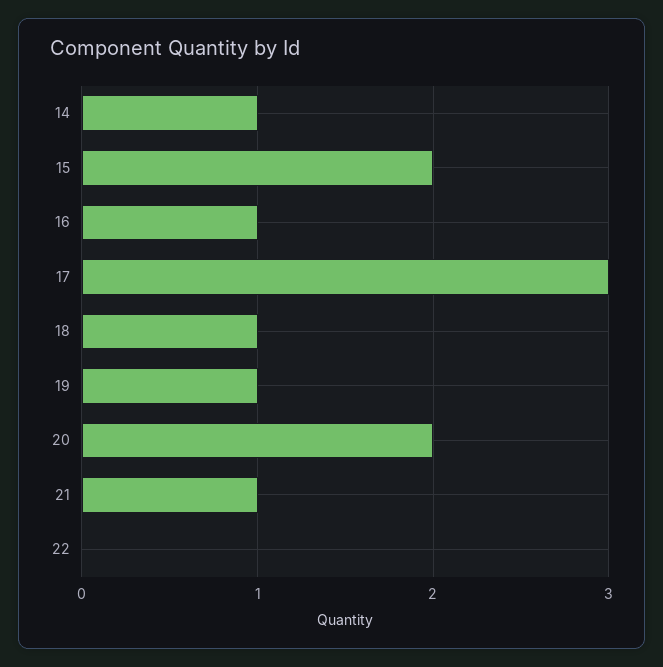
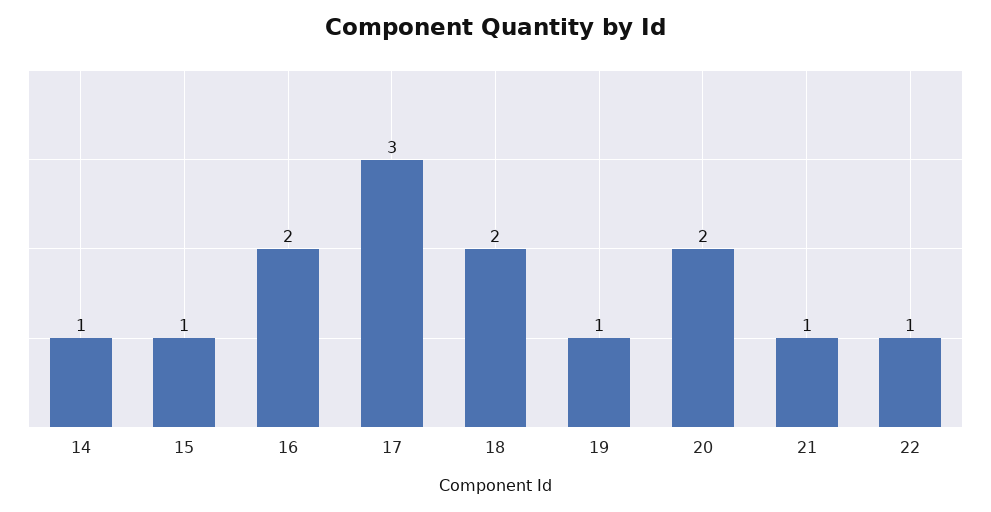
15: 2 -> 1
16: 1 -> 2
18: 1 -> 2
22: 0 -> 1

